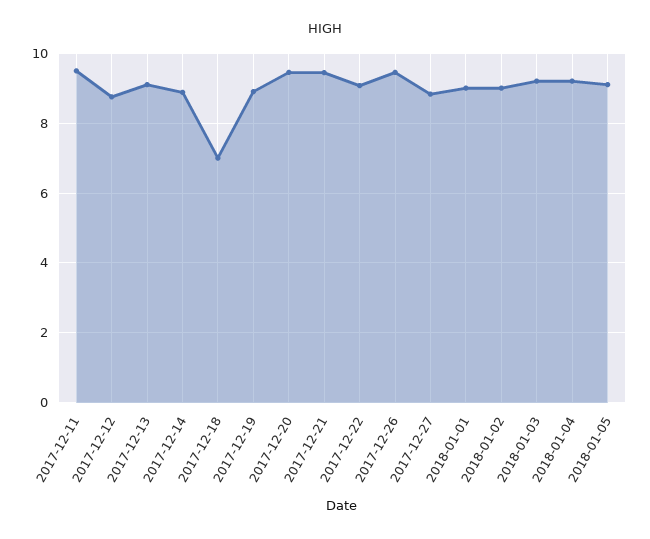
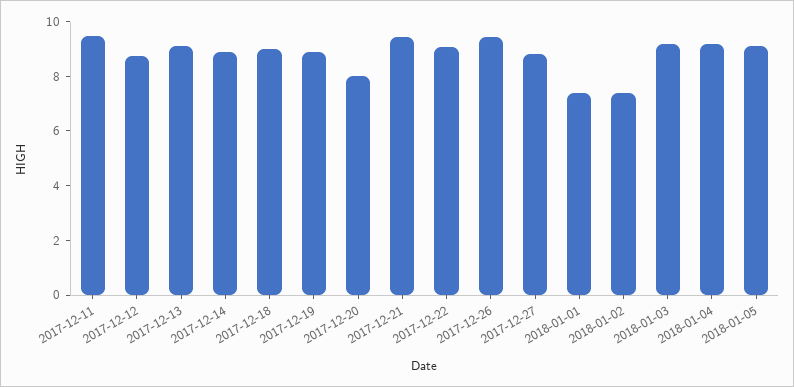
2017-12-18: 7 -> 9
2017-12-20: 9.4 -> 8
2018-01-01: 9 -> 7.5
2018-01-02: 9 -> 7.5

